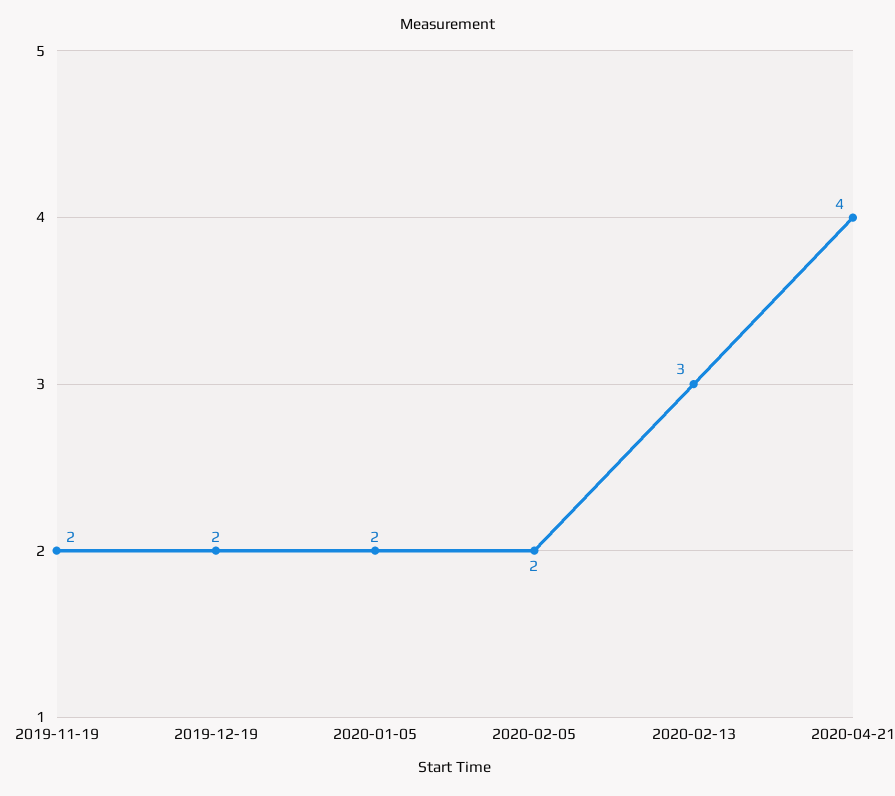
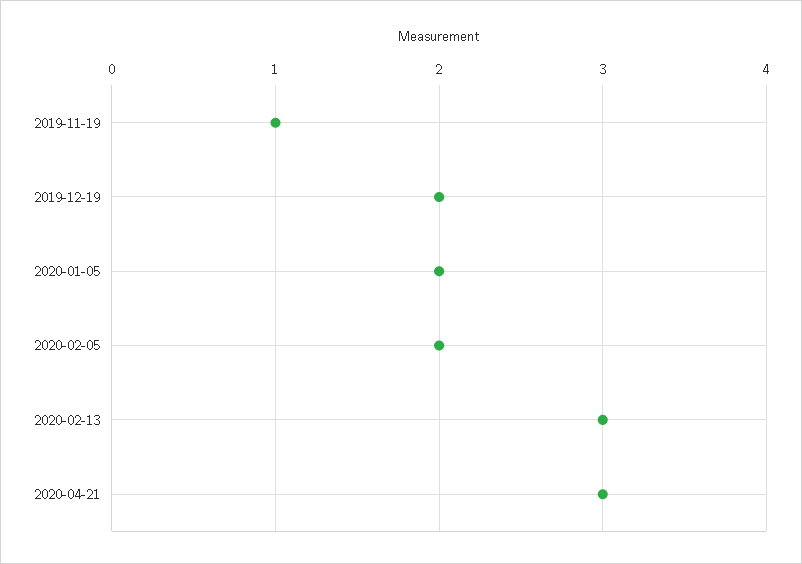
2019-11-19: 2 -> 1
2020-04-21: 4 -> 3

